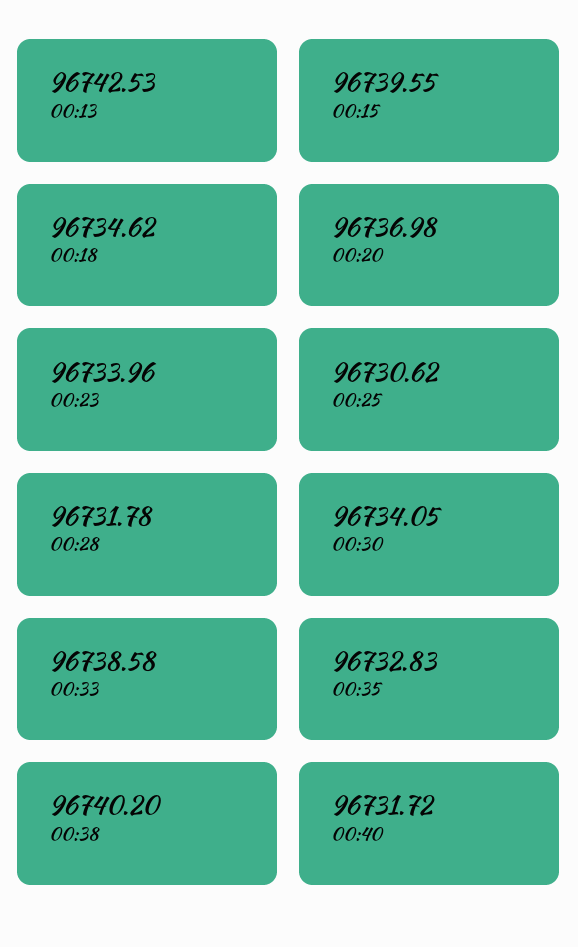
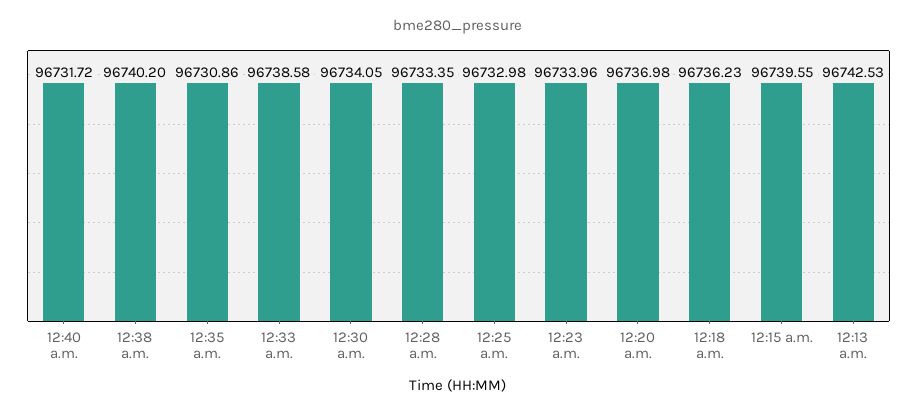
00:18: 96734.62 -> 96736.23
00:25: 96730.62 -> 96732.98
00:28: 96731.78 -> 96733.35
00:35: 96732.83 -> 96730.86

